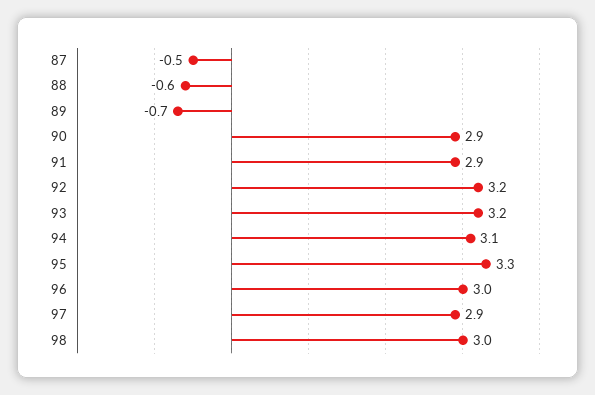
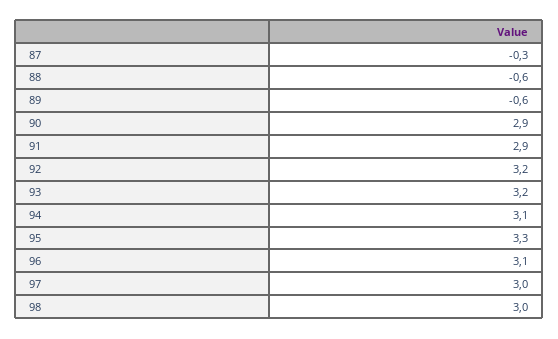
87: -0.5 -> -0.3
89: -0.7 -> -0.6
96: 3 -> 3.1
97: 2.9 -> 3

